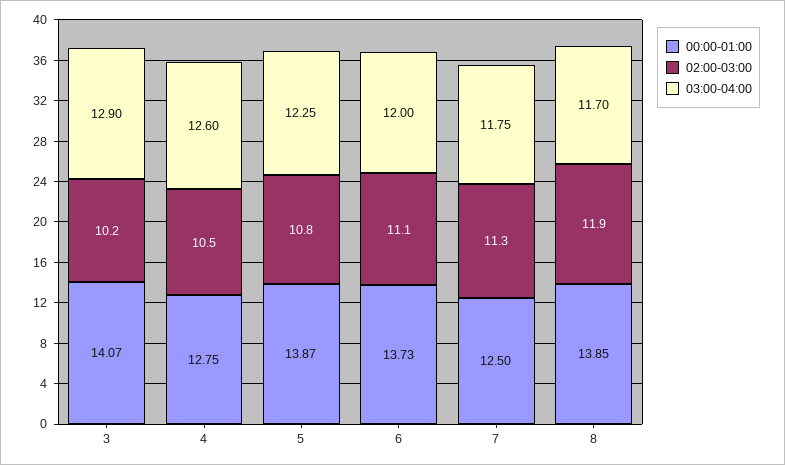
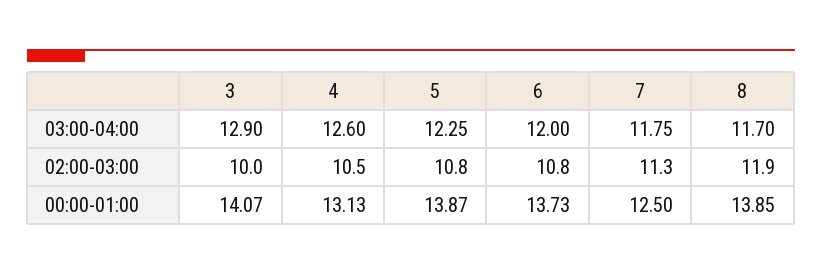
02:00-03:00, 3: 10.2 -> 10
00:00-01:00, 4: 12.75 -> 13.13
02:00-03:00, 6: 11.1 -> 10.8

